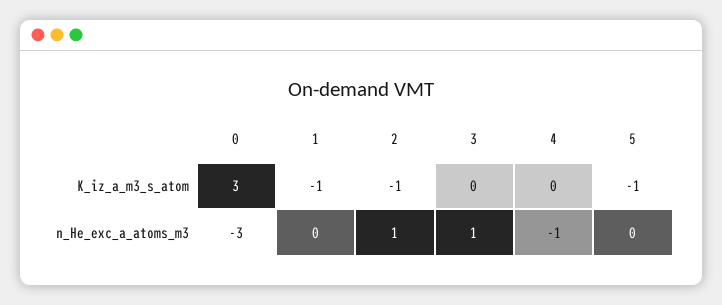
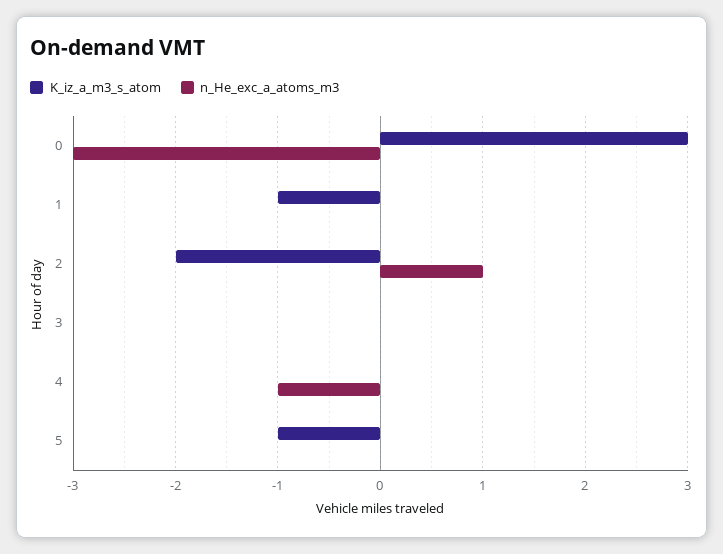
K_iz_a_m3_s_atom, 2: -1 -> -2
n_He_exc_a_atoms_m3, 3: 1 -> 0

